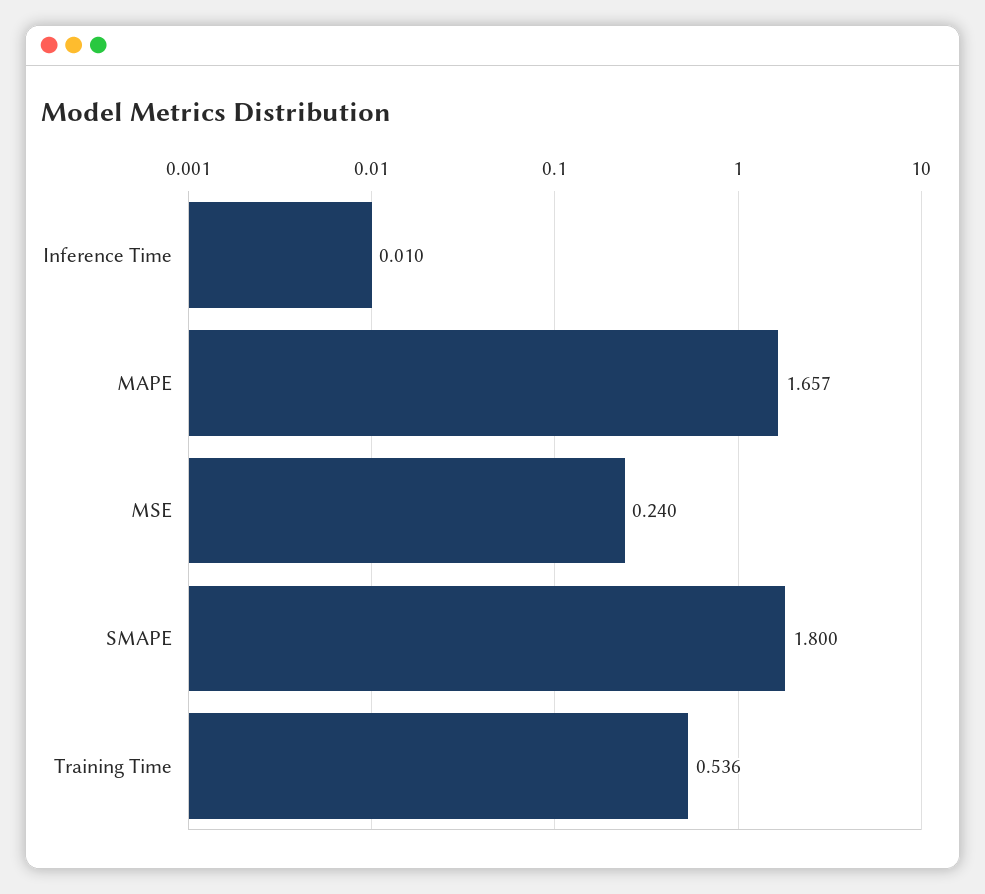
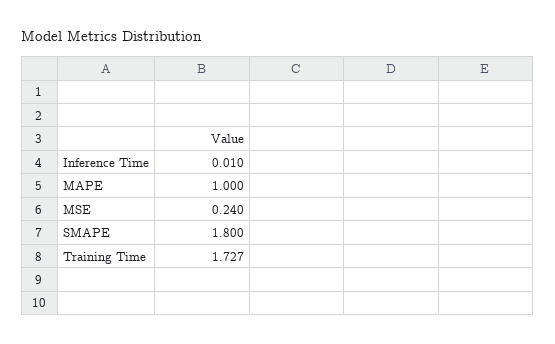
MAPE: 1.657 -> 1
Training Time: 0.536 -> 1.727

